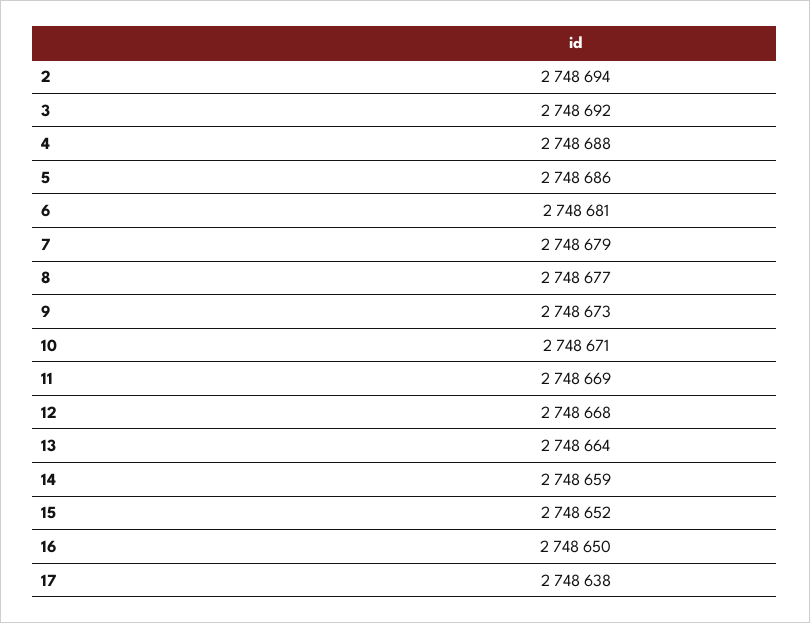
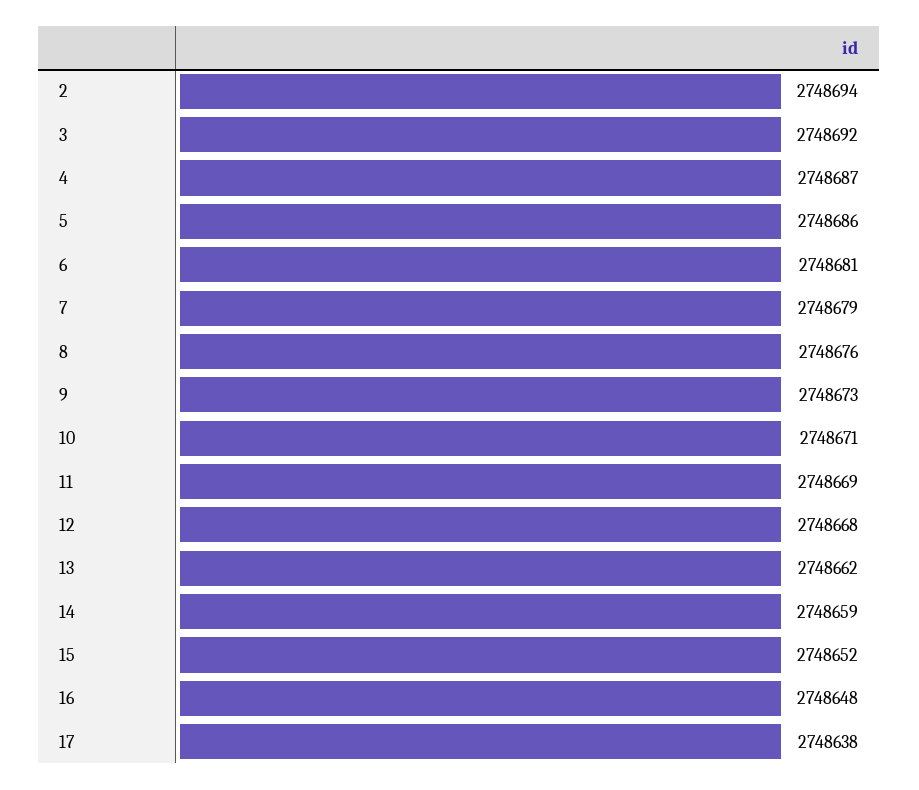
4: 2748688 -> 2748687
8: 2748677 -> 2748676
13: 2748664 -> 2748662
16: 2748650 -> 2748648

